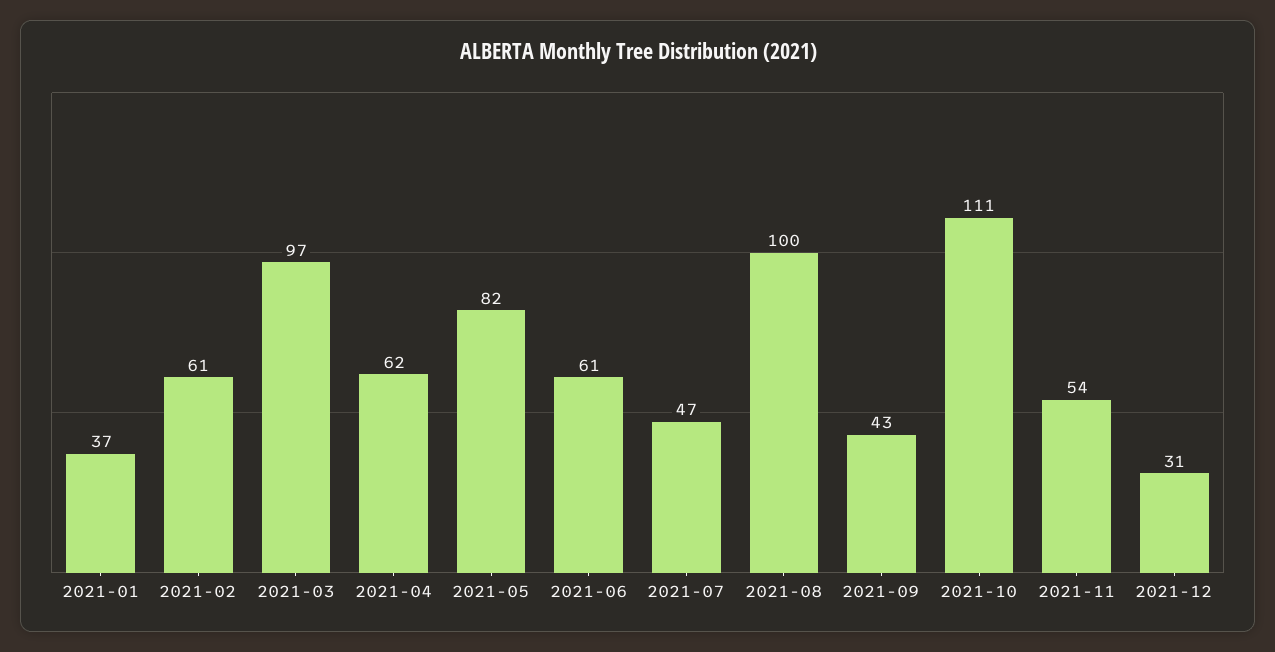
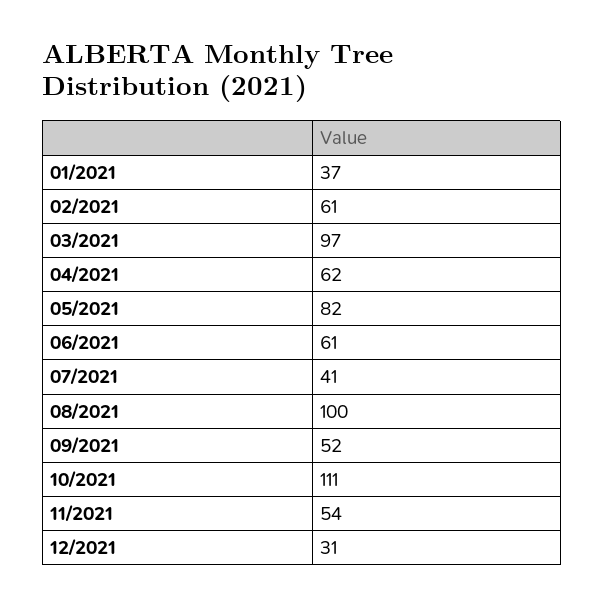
2021-07: 47 -> 41
2021-09: 43 -> 52

